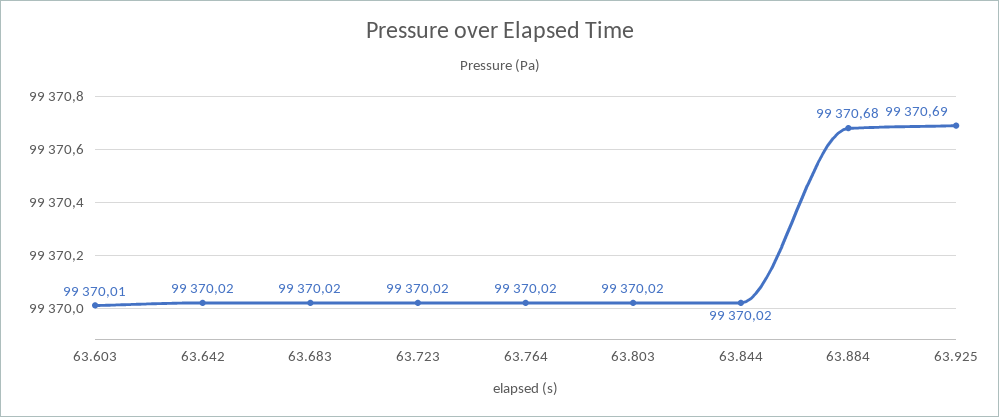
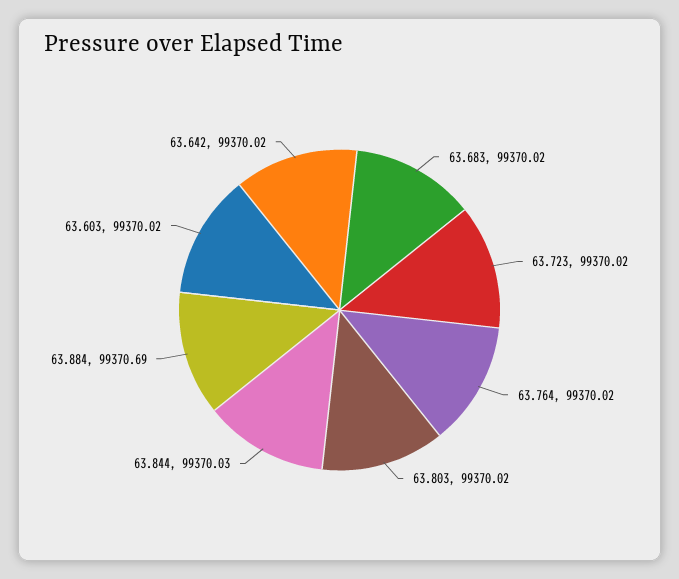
63.603: 99370.01 -> 99370.02
63.844: 99370.02 -> 99370.03
63.884: 99370.68 -> 99370.69
63.925: 99370.69 -> none

